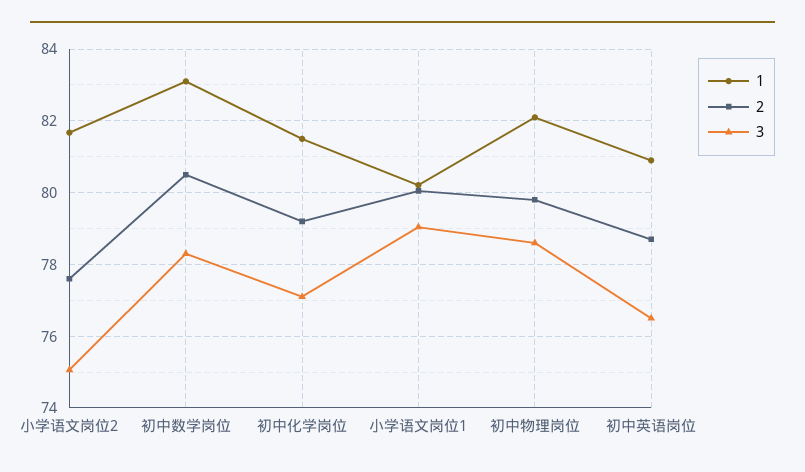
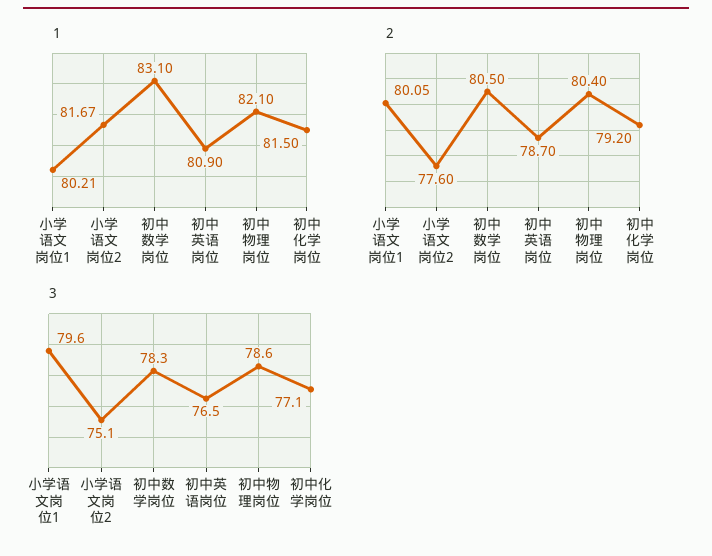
3, 小学语文岗位1: 79 -> 79.6
2, 初中物理岗位: 79.8 -> 80.4

